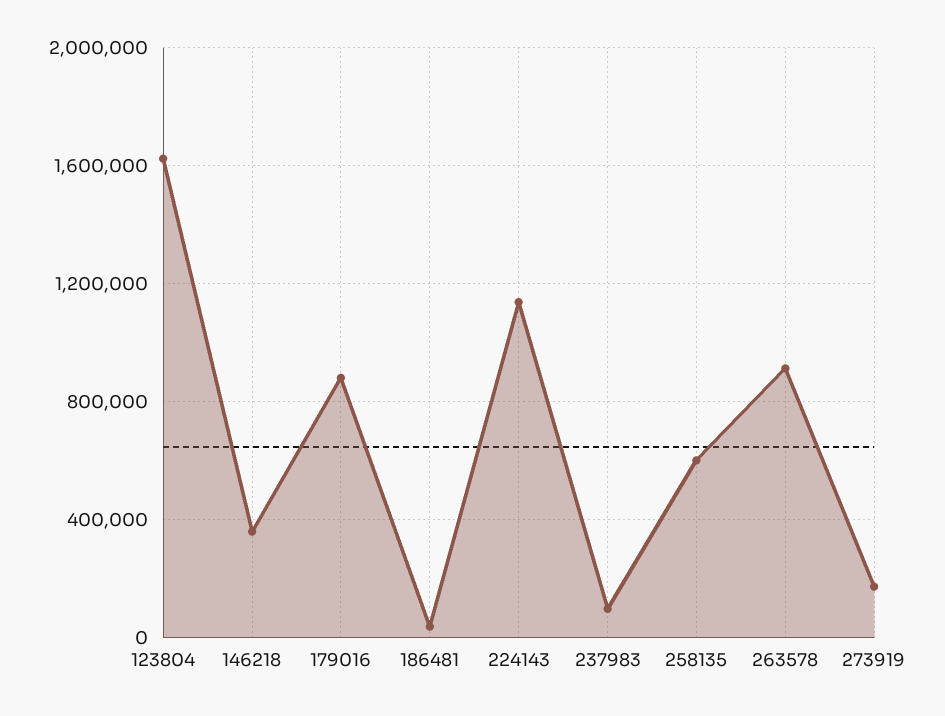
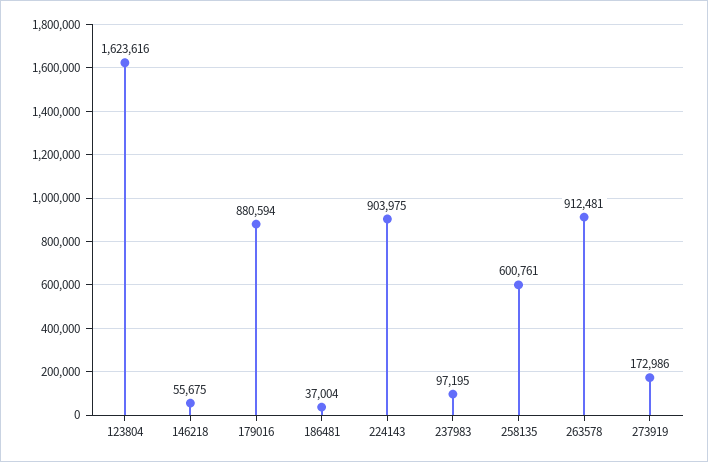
146218: 350000 -> 55675
224143: 1150000 -> 903975

